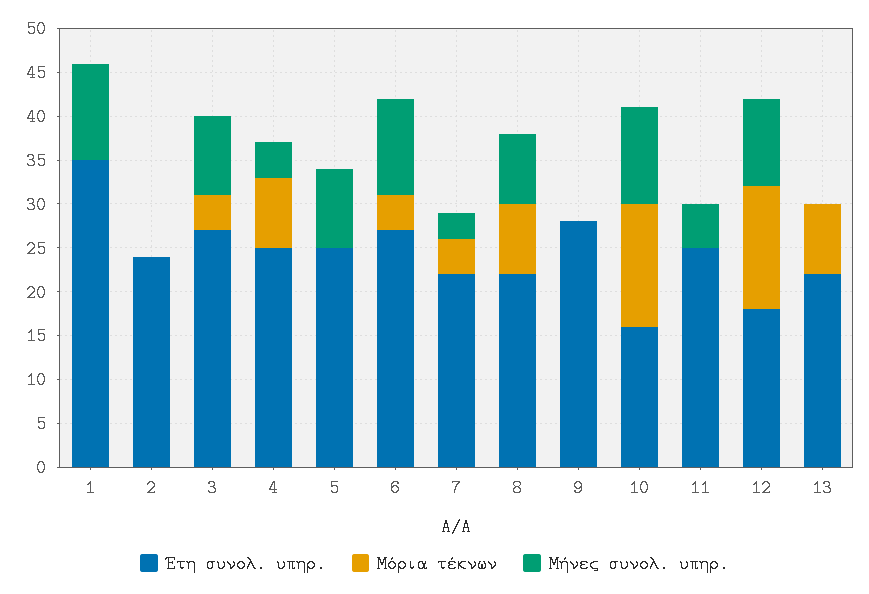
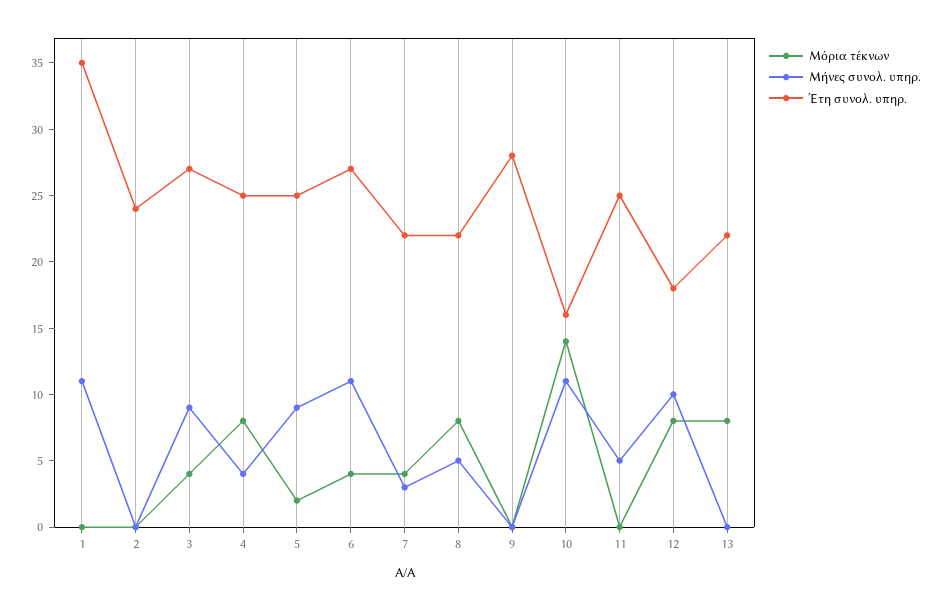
Μόρια τέκνων, 5: 0 -> 2
Μήνες συνολ. υπηρ., 8: 8 -> 5
Μόρια τέκνων, 12: 14 -> 8

